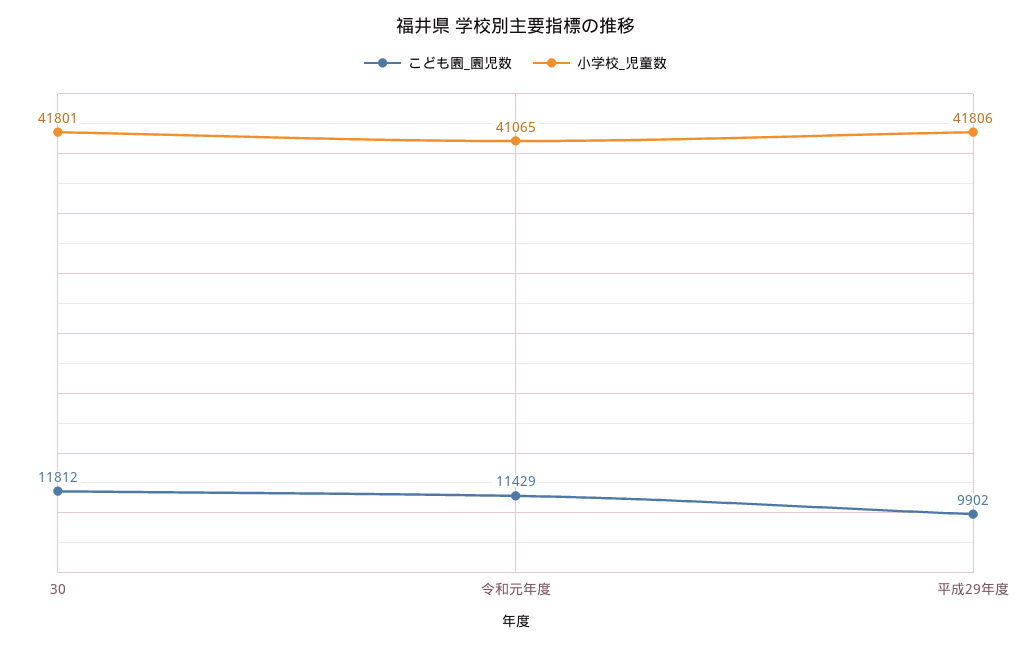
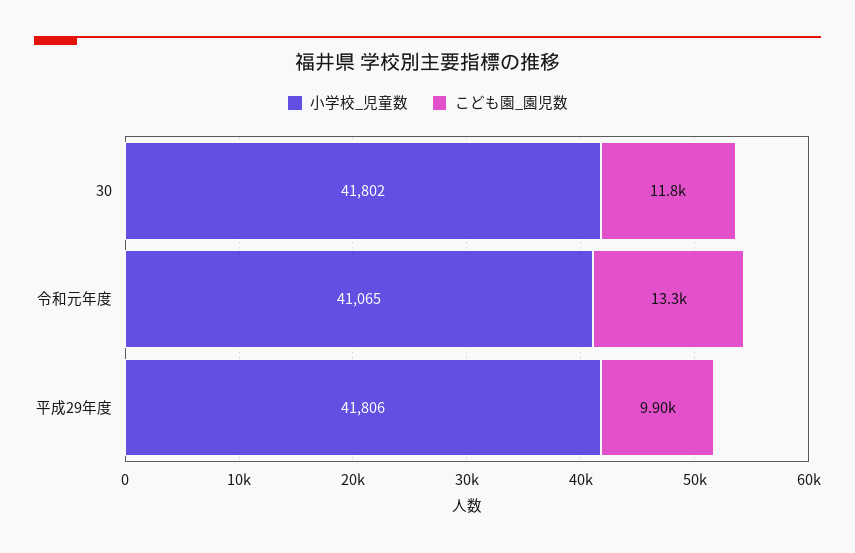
小学校_児童数, 30: 41801 -> 41802
こども園_園児数, 令和元年度: 11429 -> 13300

